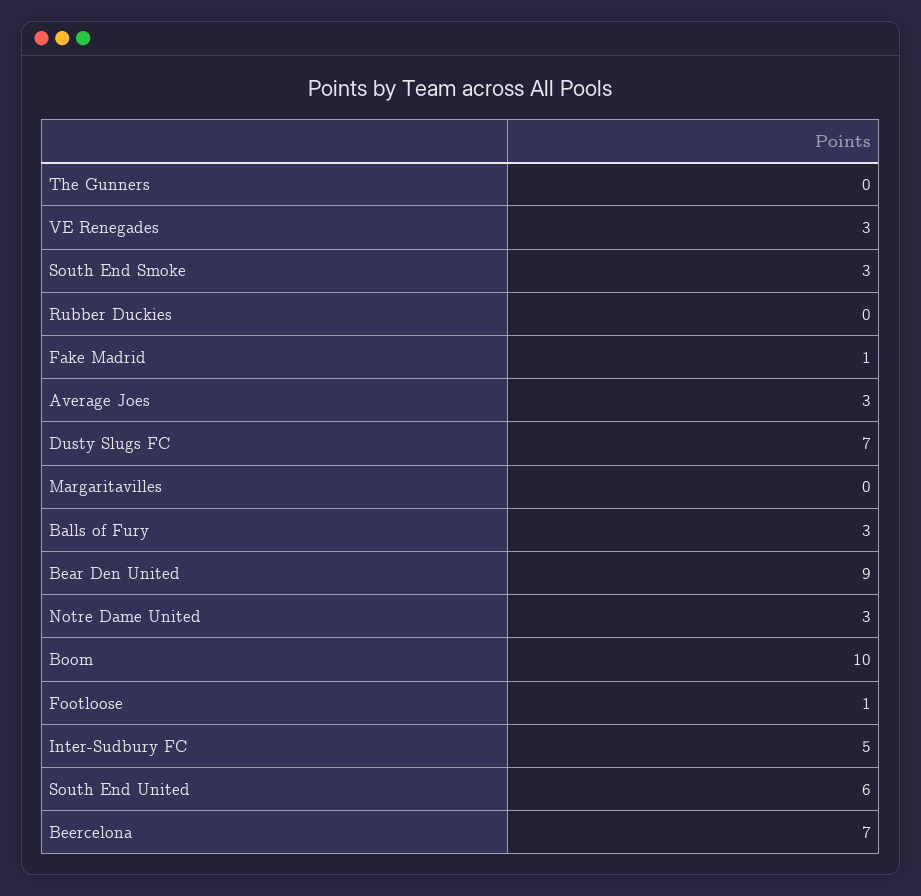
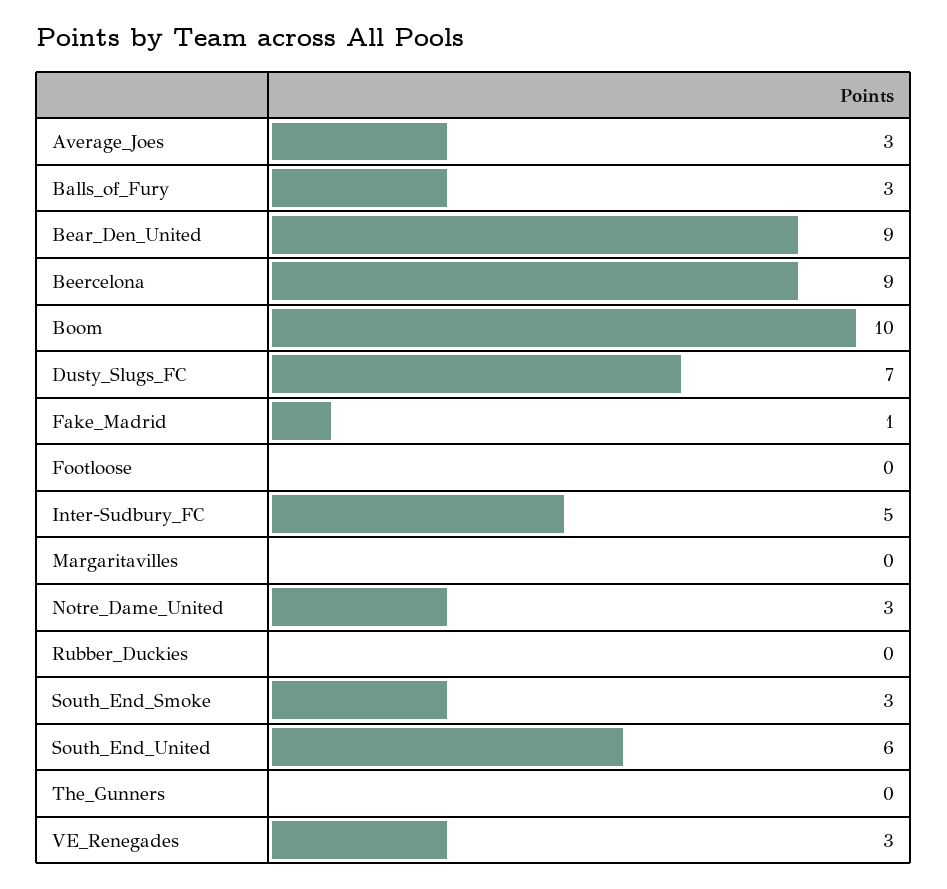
Footloose: 1 -> 0
Beercelona: 7 -> 9

